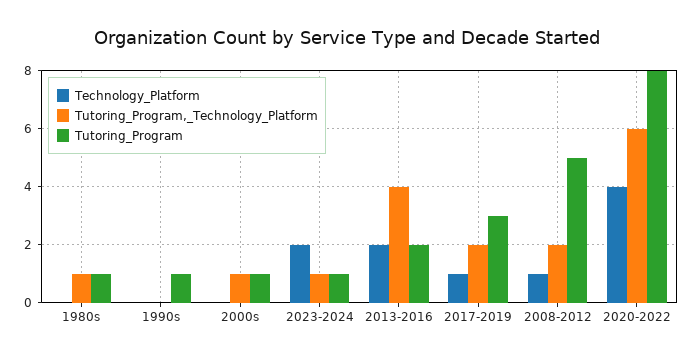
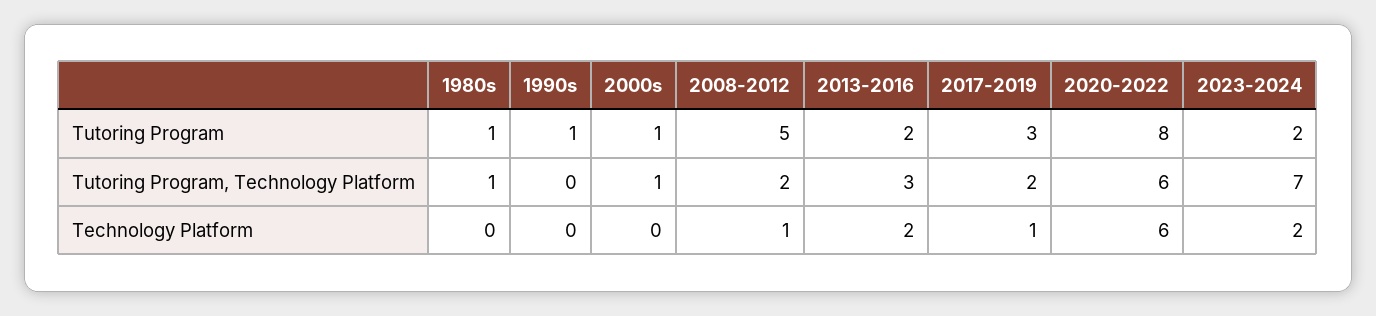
Tutoring_Program,_Technology_Platform, 2023-2024: 1 -> 7
Tutoring_Program, 2023-2024: 1 -> 2
Tutoring_Program,_Technology_Platform, 2013-2016: 4 -> 3
Technology_Platform, 2020-2022: 4 -> 6

